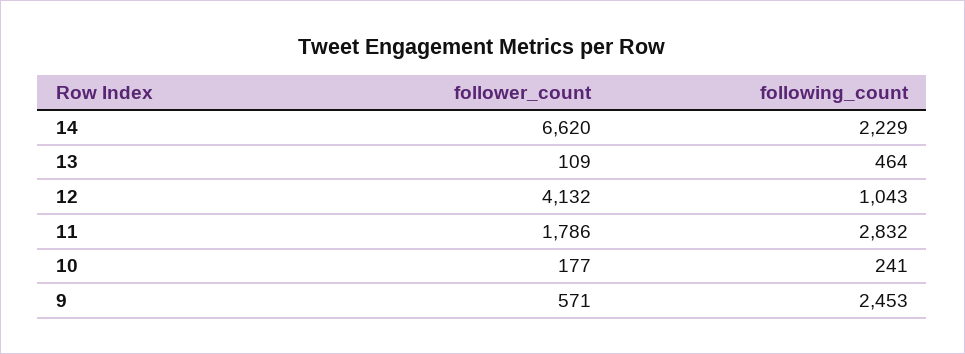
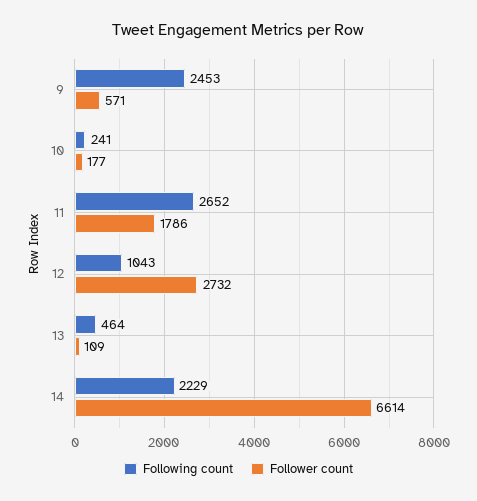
follower_count, 14: 6620 -> 6614
follower_count, 12: 4132 -> 2732
following_count, 11: 2832 -> 2652

